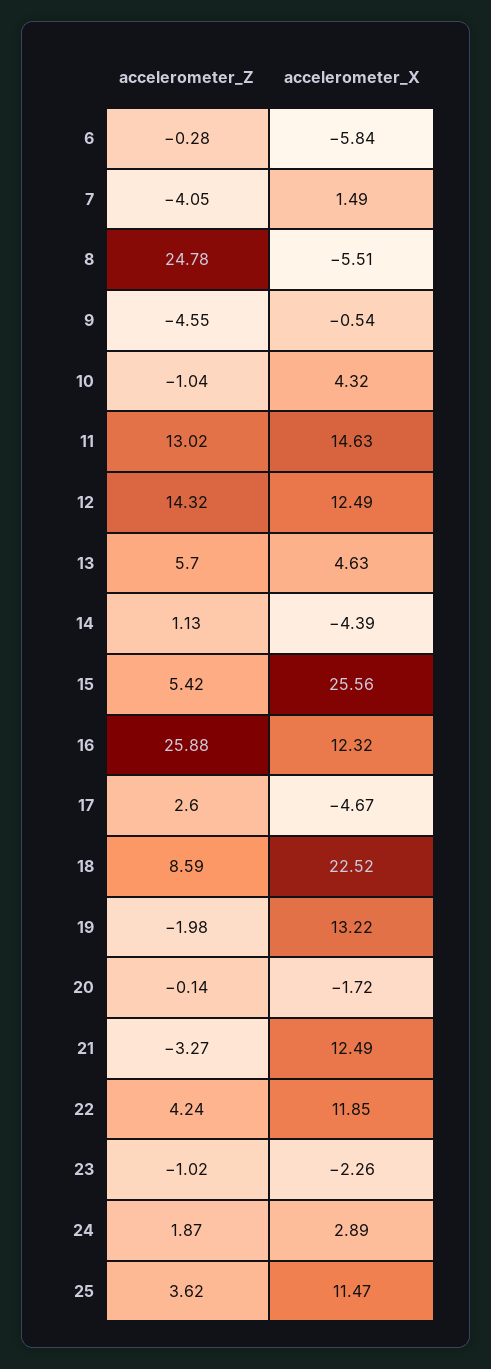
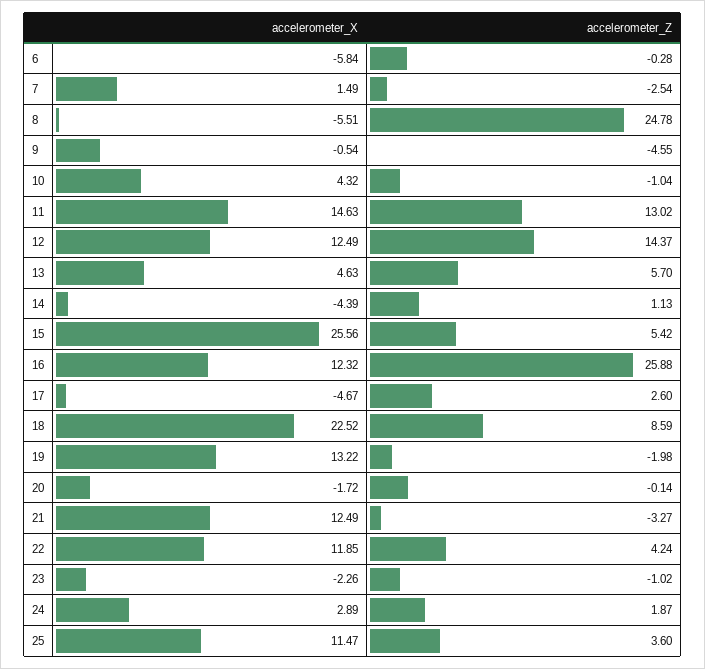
accelerometer_Z, 7: -4.05 -> -2.54
accelerometer_Z, 12: 14.32 -> 14.37
accelerometer_Z, 25: 3.62 -> 3.6

